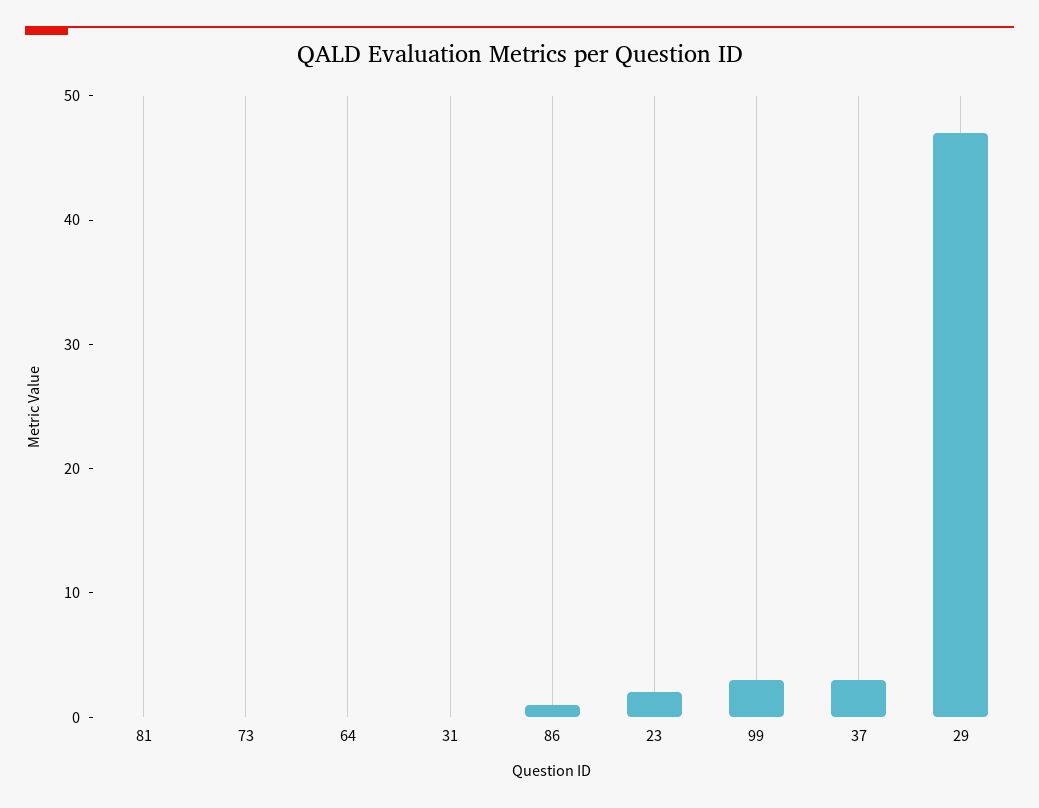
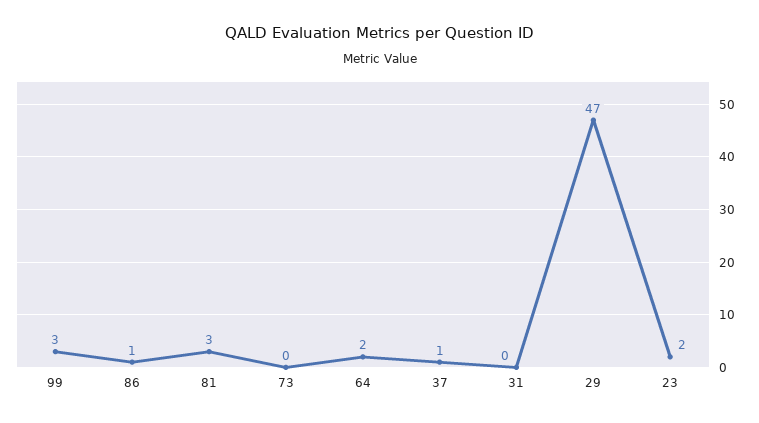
81: 0 -> 3
64: 0 -> 2
37: 3 -> 1

